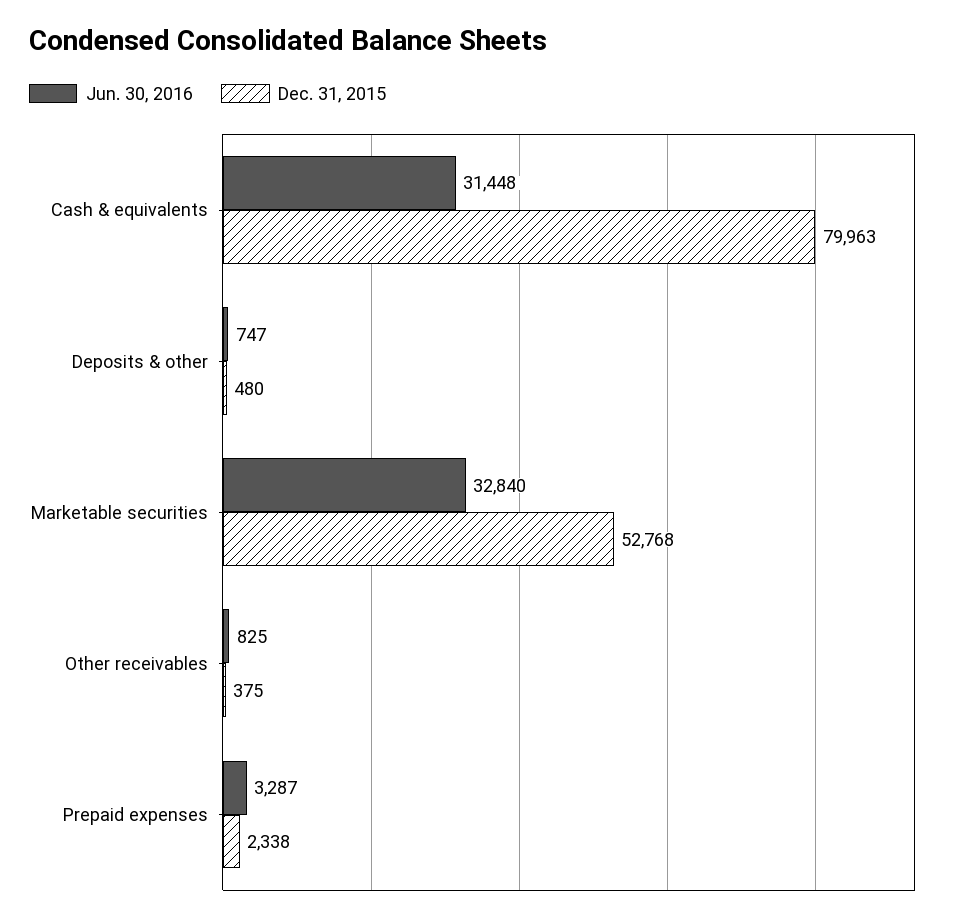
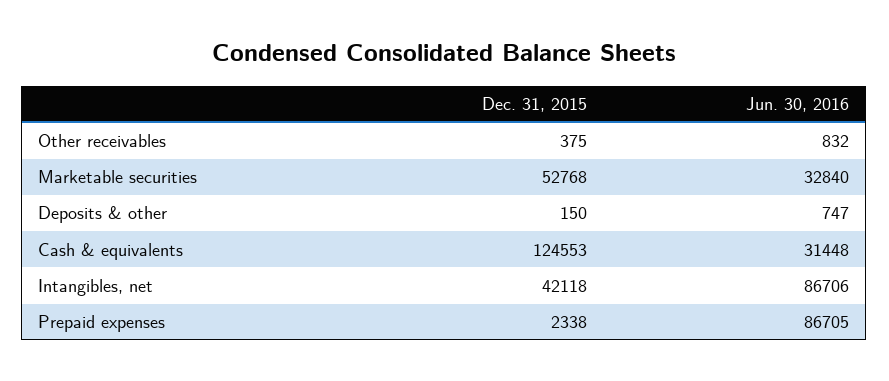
Dec. 31, 2015, Cash & equivalents: 79963 -> 124553
Dec. 31, 2015, Deposits & other: 480 -> 150
Jun. 30, 2016, Other receivables: 825 -> 832
Jun. 30, 2016, Prepaid expenses: 3287 -> 86705
Dec. 31, 2015, Intangibles, net: none -> 42118
Jun. 30, 2016, Intangibles, net: none -> 86706

